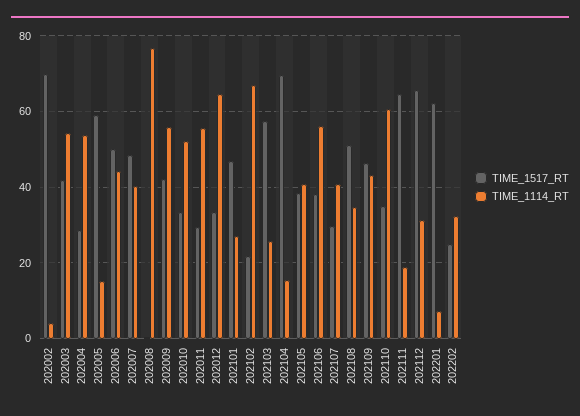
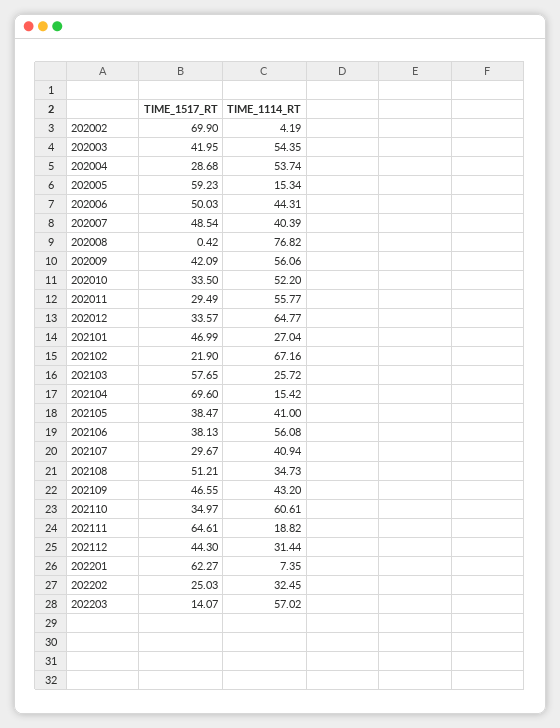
TIME_1517_RT, 202112: 66 -> 44.3
TIME_1517_RT, 202203: none -> 14.07
TIME_1114_RT, 202203: none -> 57.02

